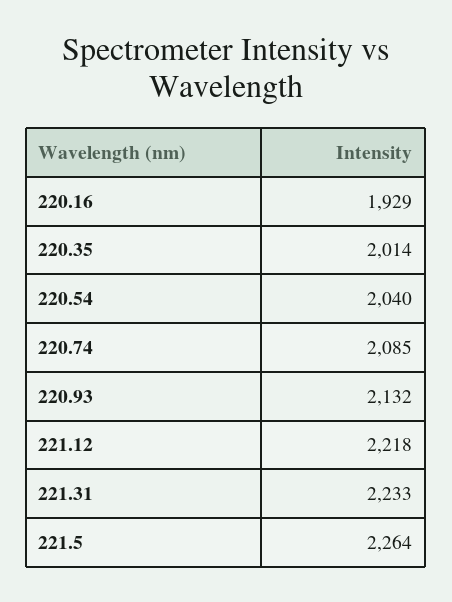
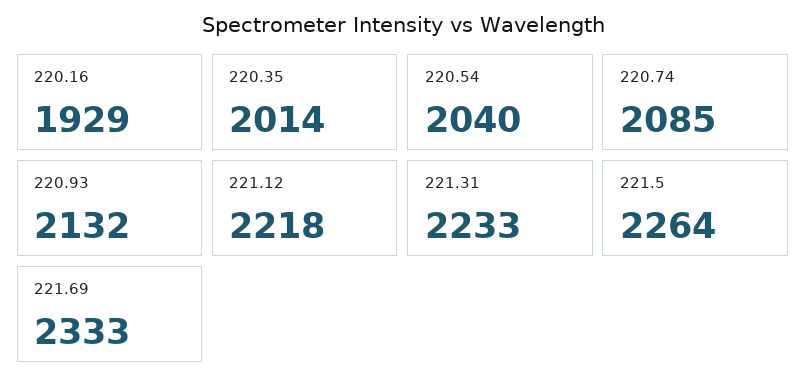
221.69: none -> 2333

